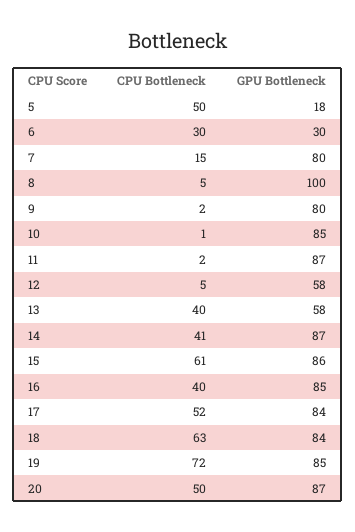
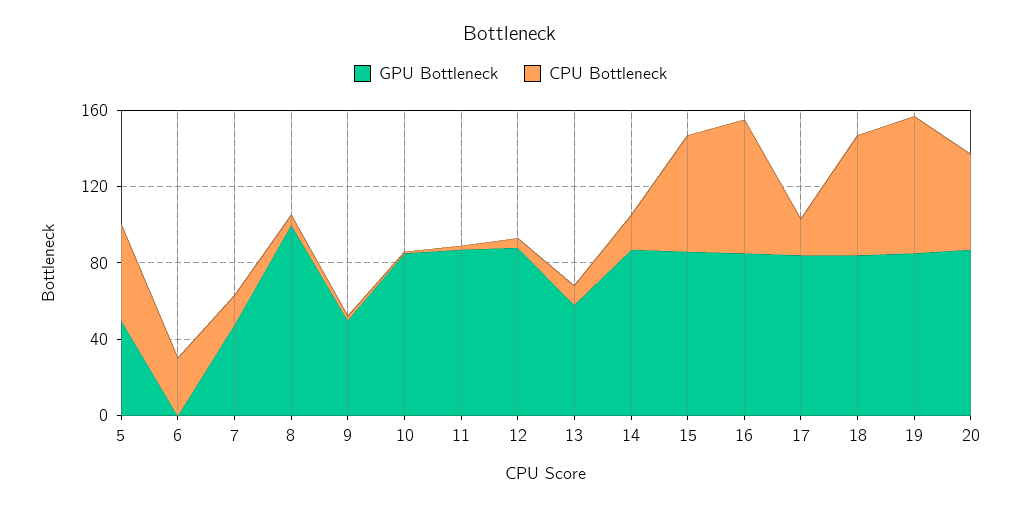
GPU Bottleneck, 5: 18 -> 50
GPU Bottleneck, 6: 30 -> 0
GPU Bottleneck, 7: 80 -> 50
GPU Bottleneck, 9: 80 -> 50
GPU Bottleneck, 12: 58 -> 90
CPU Bottleneck, 13: 40 -> 10
CPU Bottleneck, 14: 41 -> 20
CPU Bottleneck, 16: 40 -> 70
CPU Bottleneck, 17: 52 -> 20

